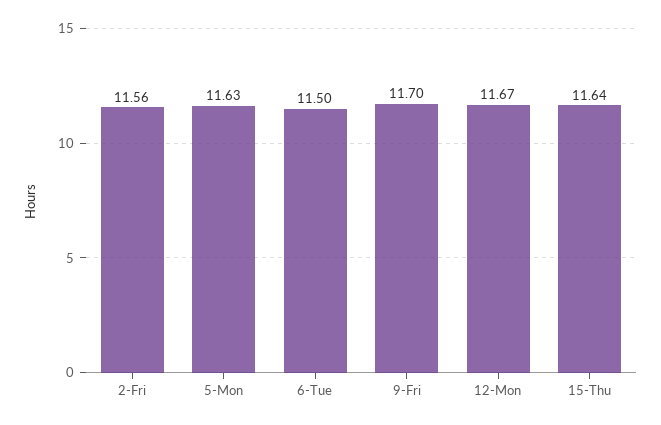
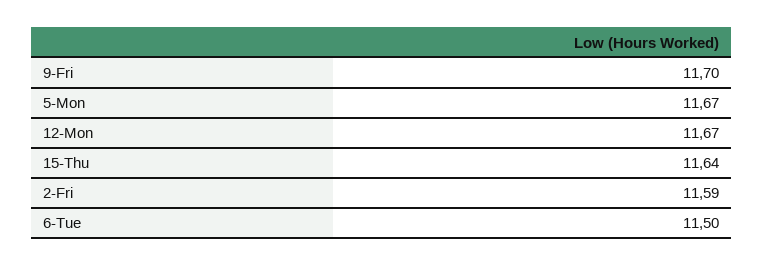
2-Fri: 11.56 -> 11.59
5-Mon: 11.63 -> 11.67

